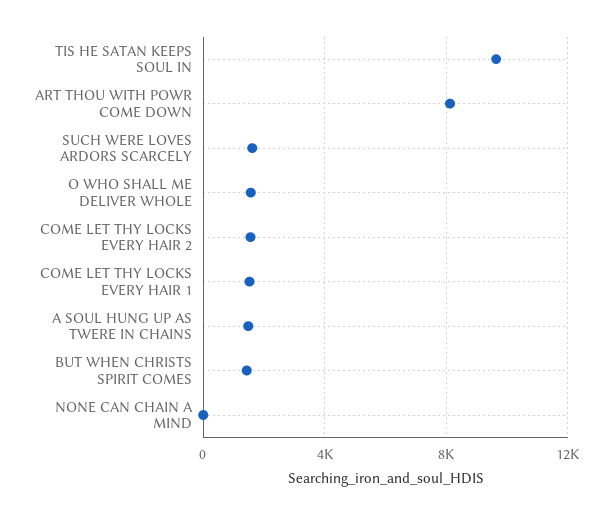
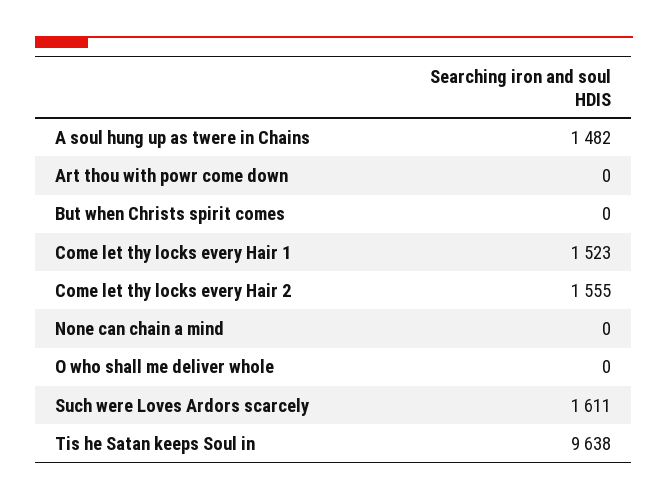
ART THOU WITH POWR COME DOWN: 8000 -> 0
O WHO SHALL ME DELIVER WHOLE: 1500 -> 0
BUT WHEN CHRISTS SPIRIT COMES: 1500 -> 0

